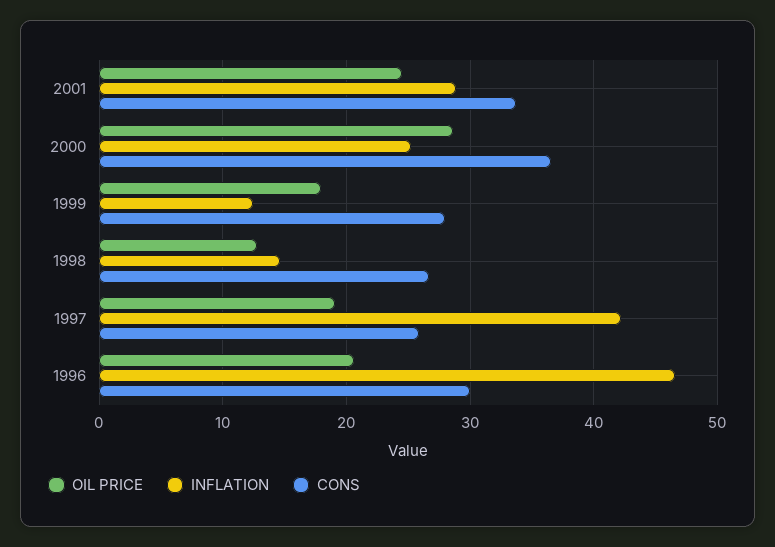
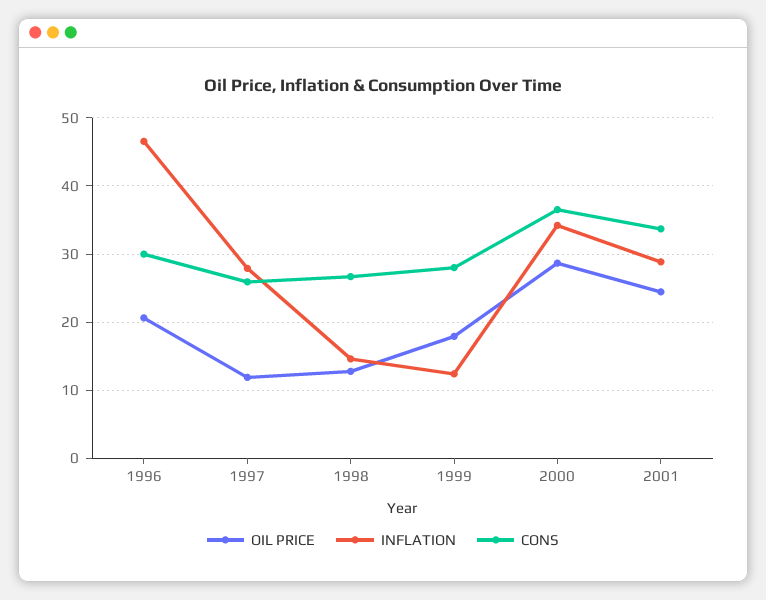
INFLATION, 2000: 25 -> 34
OIL PRICE, 1997: 19 -> 12
INFLATION, 1997: 42 -> 28

